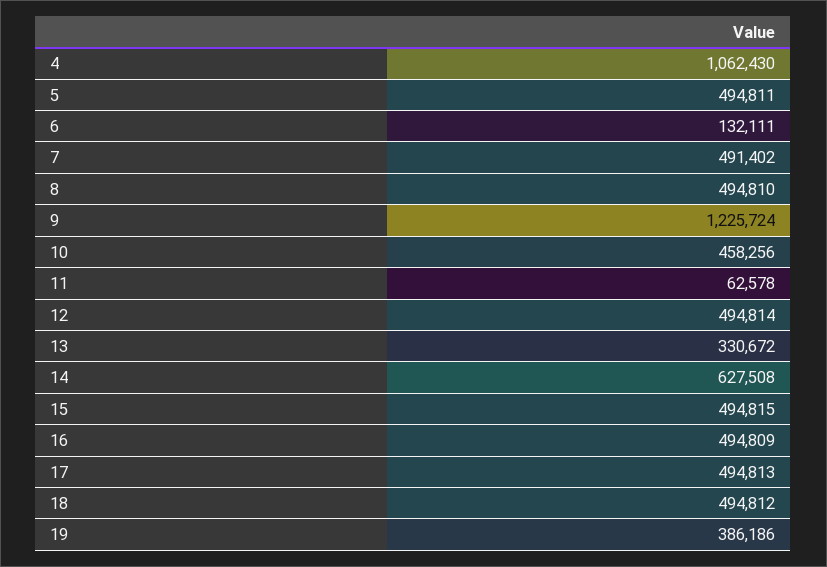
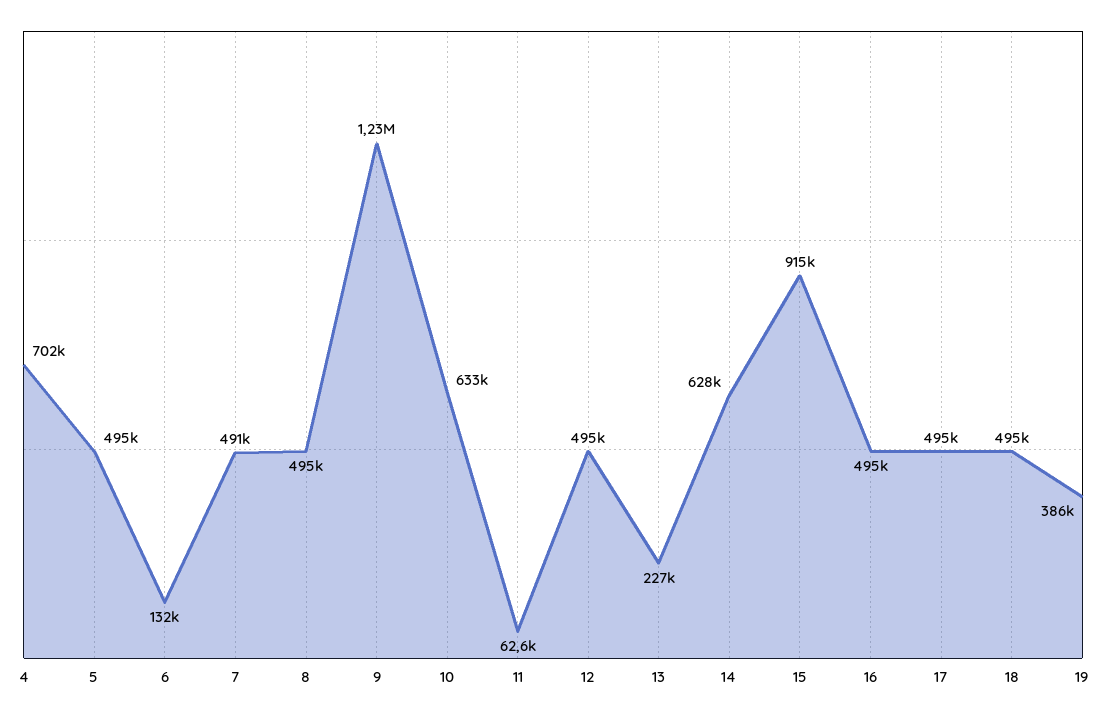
4: 1062430 -> 702000
10: 458256 -> 633000
13: 330672 -> 227000
15: 494815 -> 915000

